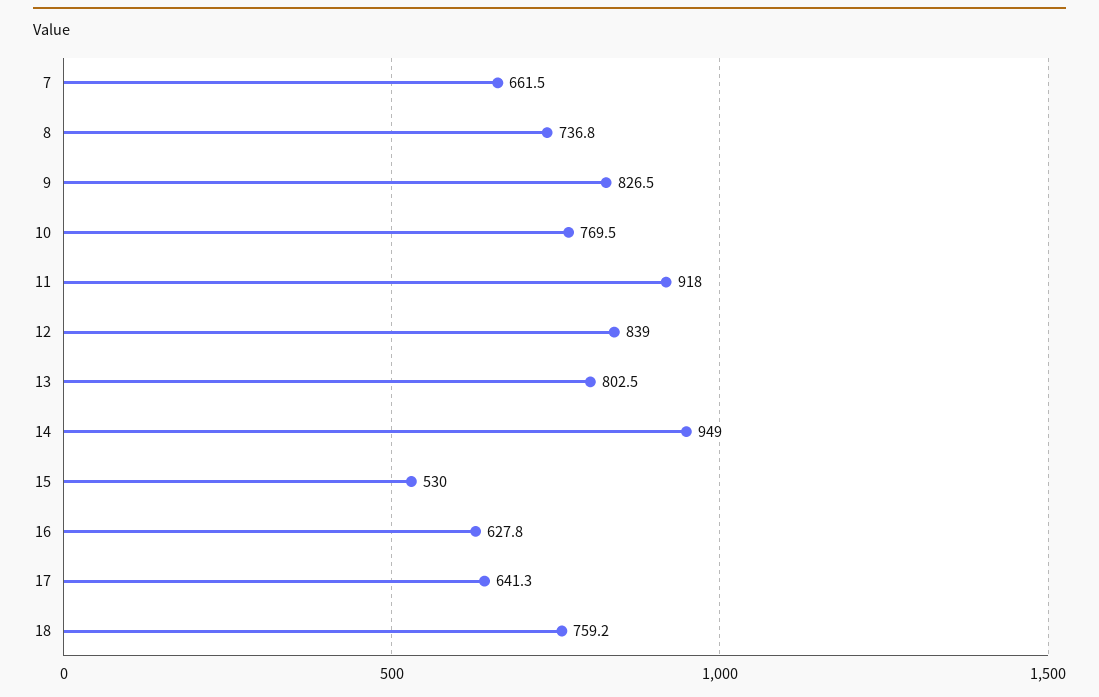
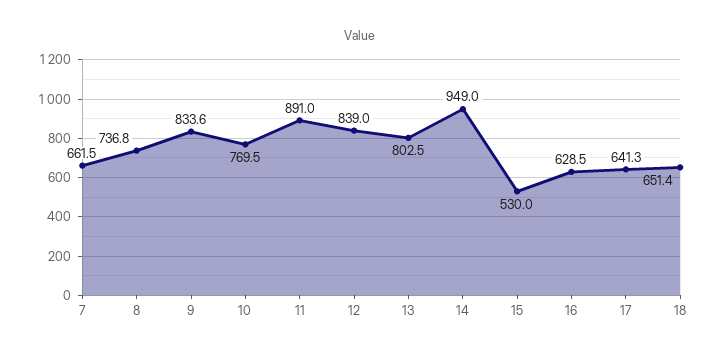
9: 826.5 -> 833.6
11: 918 -> 891
16: 627.8 -> 628.5
18: 759.2 -> 651.4

